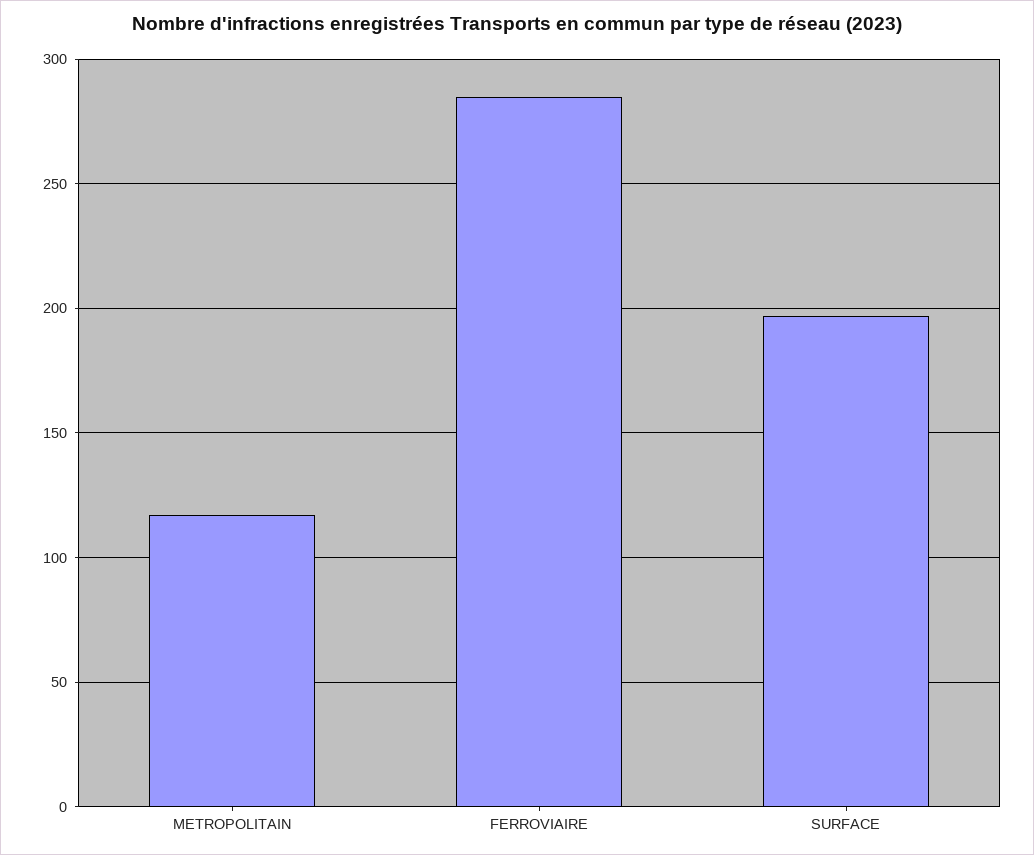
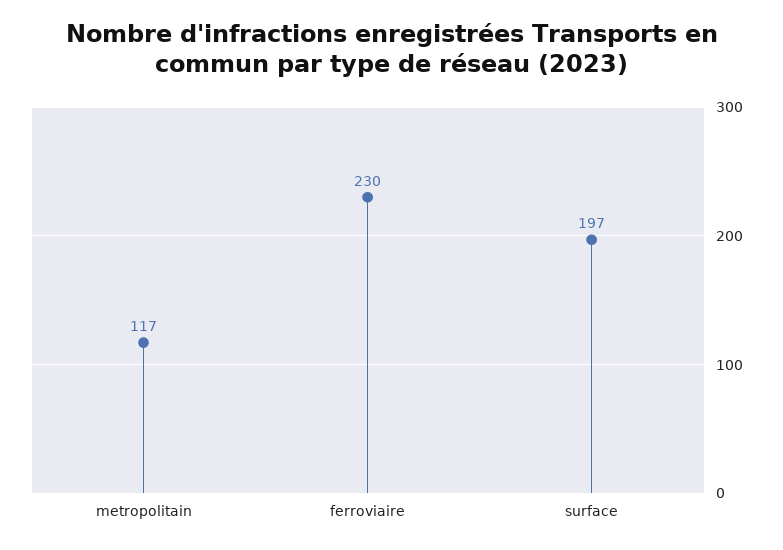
FERROVIAIRE: 285 -> 230

